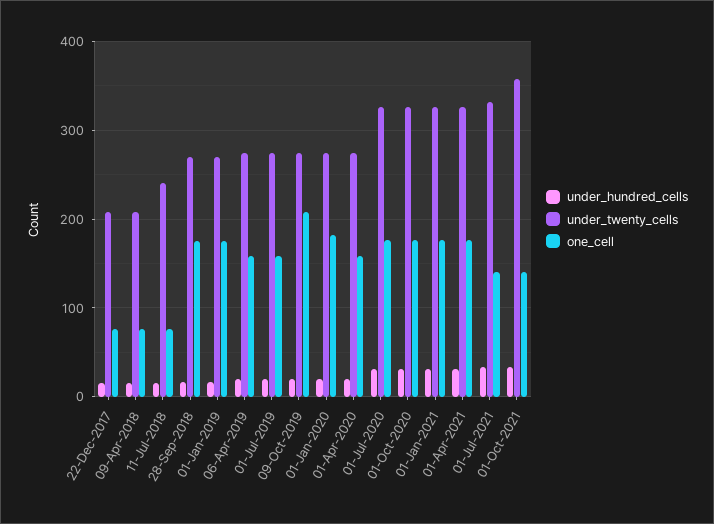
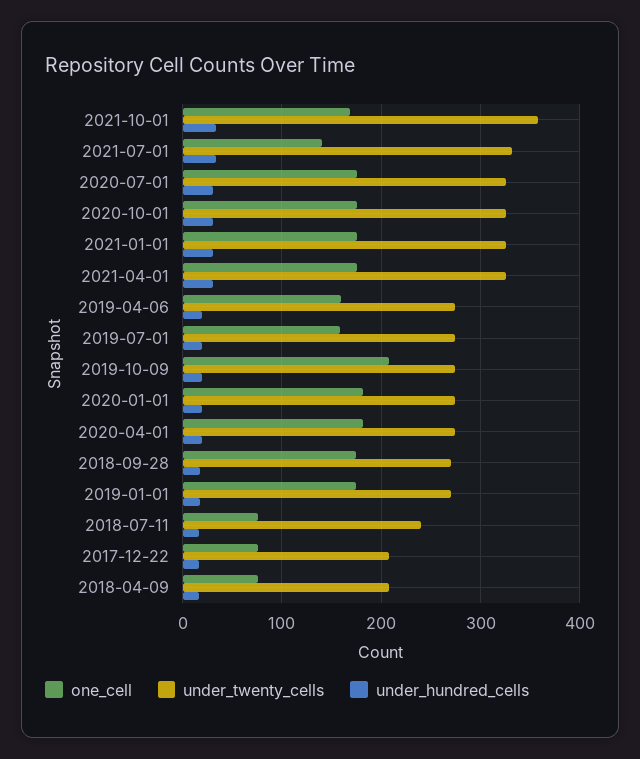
one_cell, 01-Apr-2020: 160 -> 180
one_cell, 01-Oct-2021: 140 -> 170

